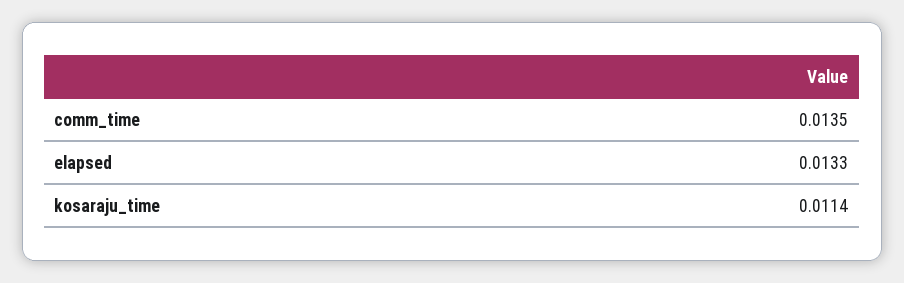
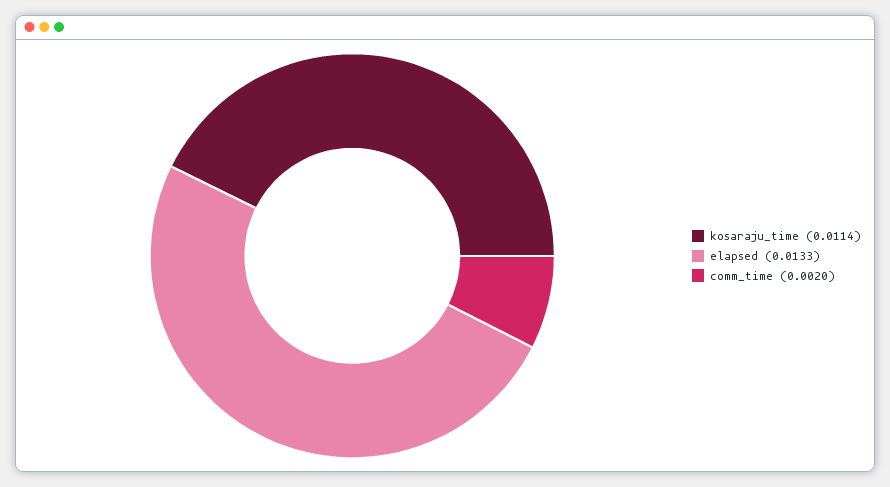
comm_time: 0.0135 -> 0.002

